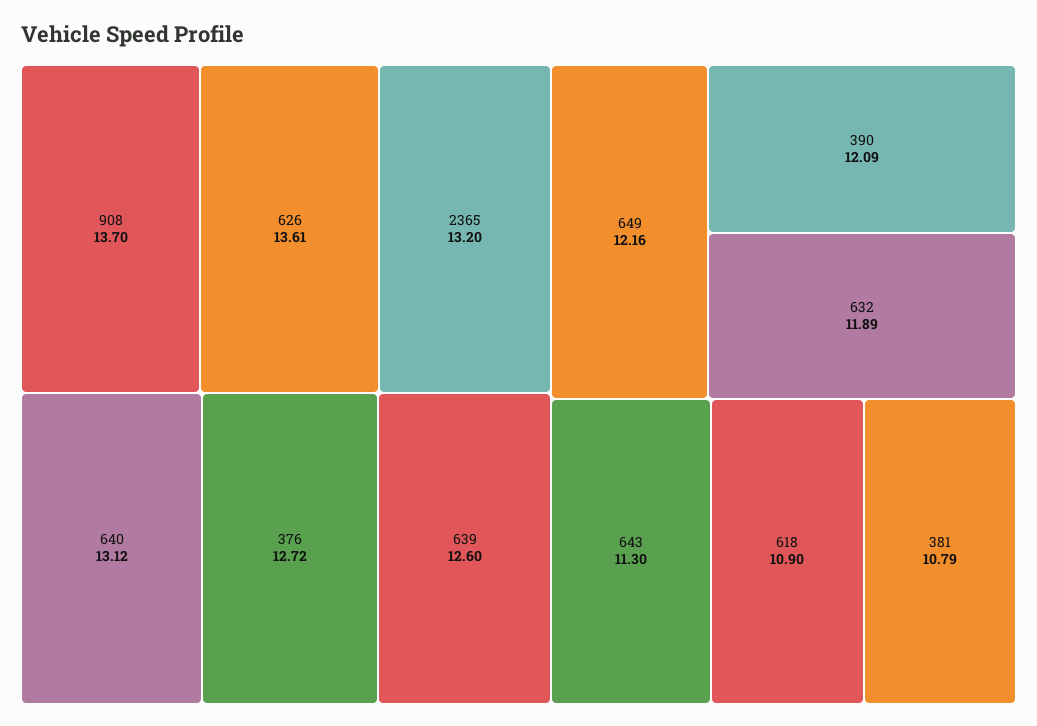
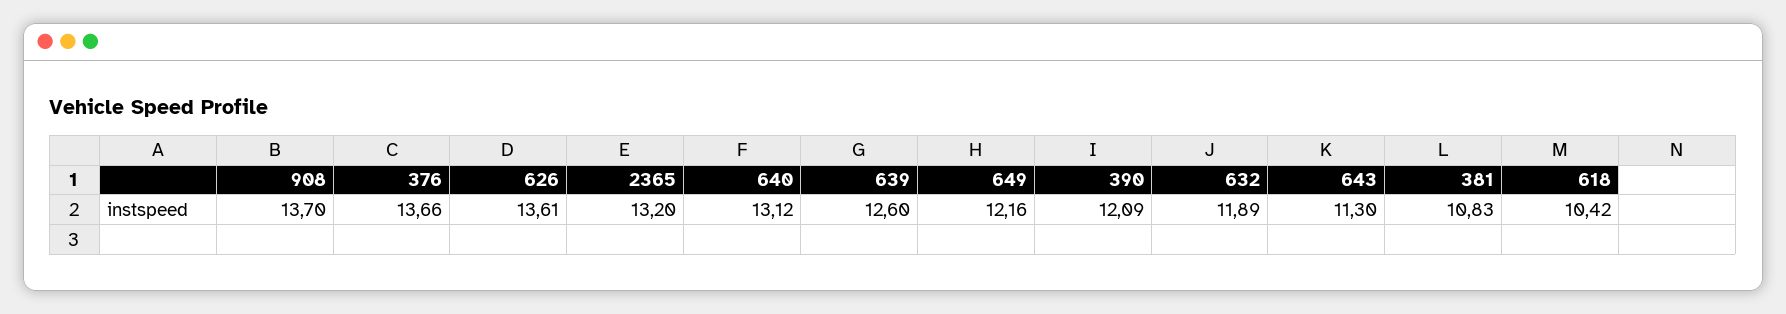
376: 12.72 -> 13.66
618: 10.9 -> 10.42
381: 10.79 -> 10.83

